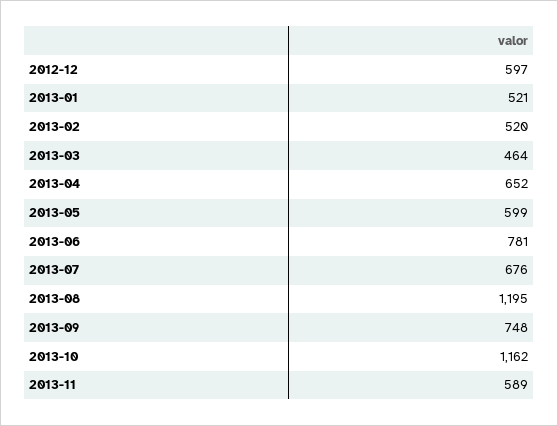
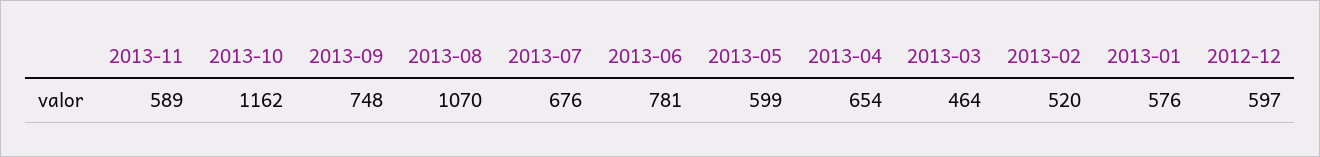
2013-01: 521 -> 576
2013-04: 652 -> 654
2013-08: 1195 -> 1070

